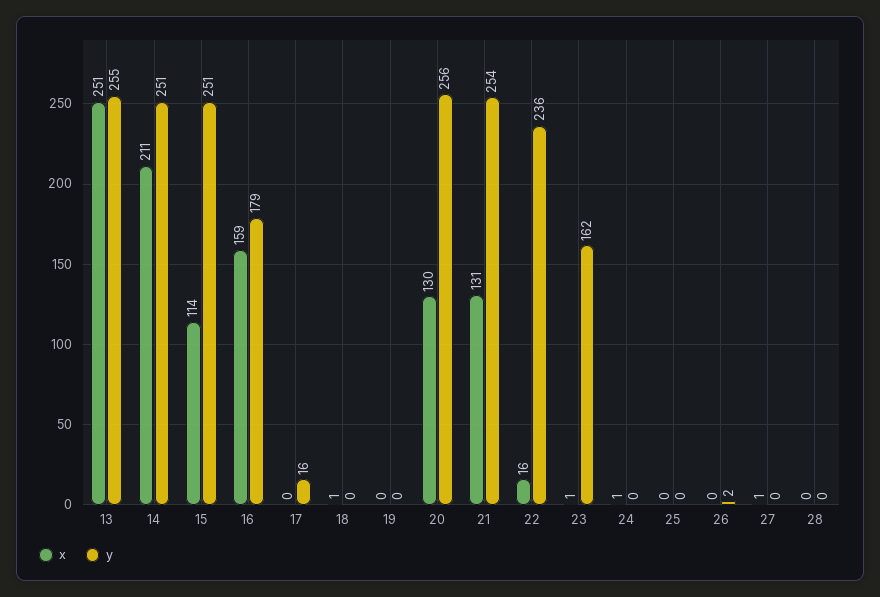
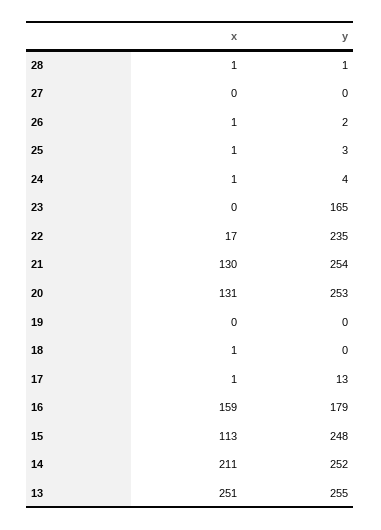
y, 14: 251 -> 252
x, 15: 114 -> 113
y, 15: 251 -> 248
x, 17: 0 -> 1
y, 17: 16 -> 13
x, 20: 130 -> 131
y, 20: 256 -> 253
x, 21: 131 -> 130
x, 22: 16 -> 17
y, 22: 236 -> 235
x, 23: 1 -> 0
y, 23: 162 -> 165
y, 24: 0 -> 4
x, 25: 0 -> 1
y, 25: 0 -> 3
x, 26: 0 -> 1
x, 27: 1 -> 0
x, 28: 0 -> 1
y, 28: 0 -> 1

